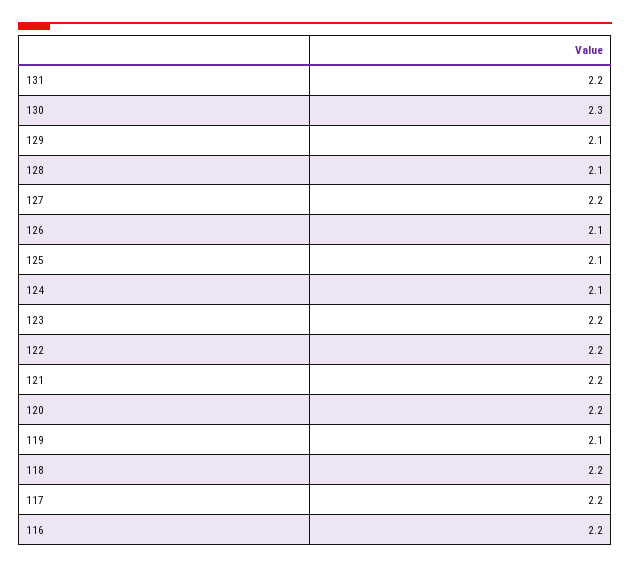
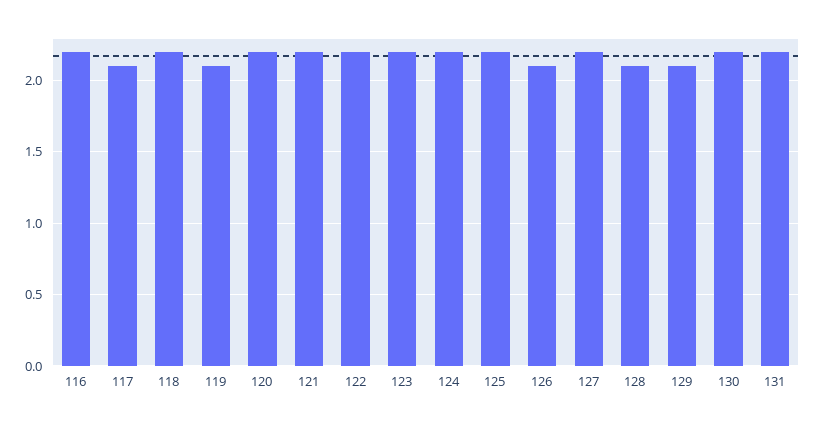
130: 2.3 -> 2.2
125: 2.1 -> 2.2
124: 2.1 -> 2.2
117: 2.2 -> 2.1

